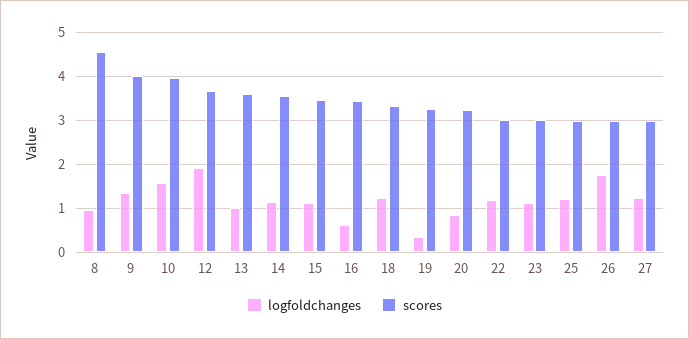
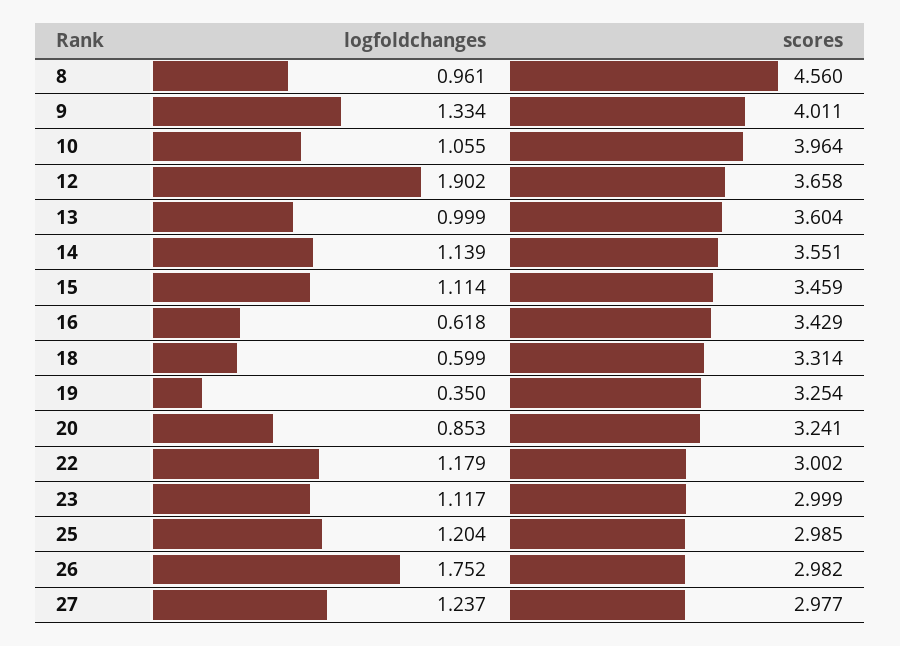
logfoldchanges, 10: 1.6 -> 1.055
logfoldchanges, 18: 1.2 -> 0.599

